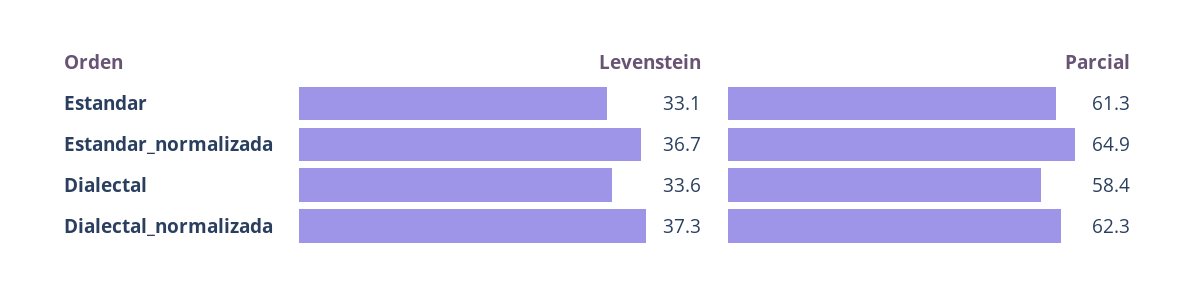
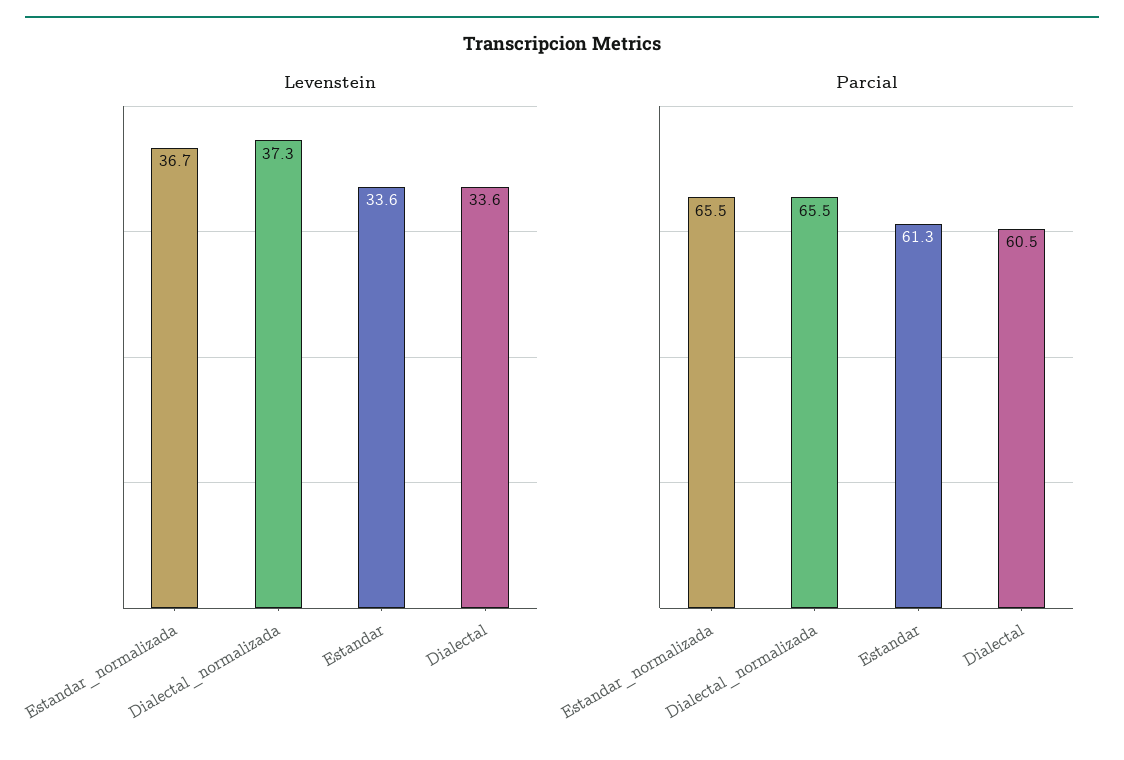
Levenstein, Estandar: 33.1 -> 33.6
Parcial, Estandar_normalizada: 64.9 -> 65.5
Parcial, Dialectal: 58.4 -> 60.5
Parcial, Dialectal_normalizada: 62.3 -> 65.5

